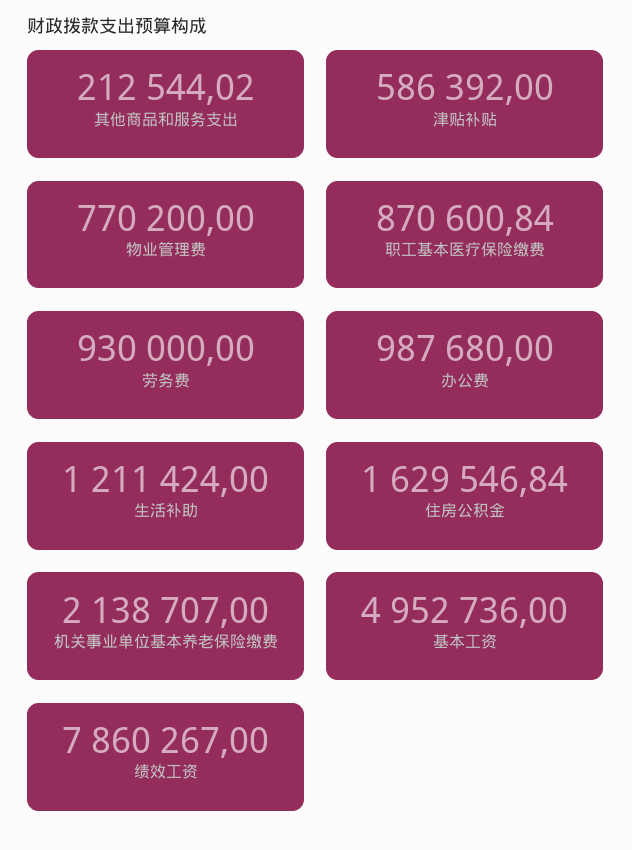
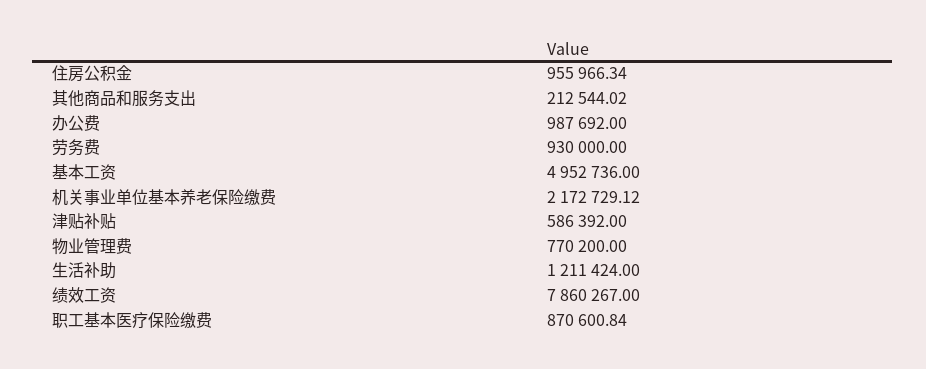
办公费: 987680 -> 987692
住房公积金: 1629546.84 -> 955966.34
机关事业单位基本养老保险缴费: 2138707 -> 2172729.12

